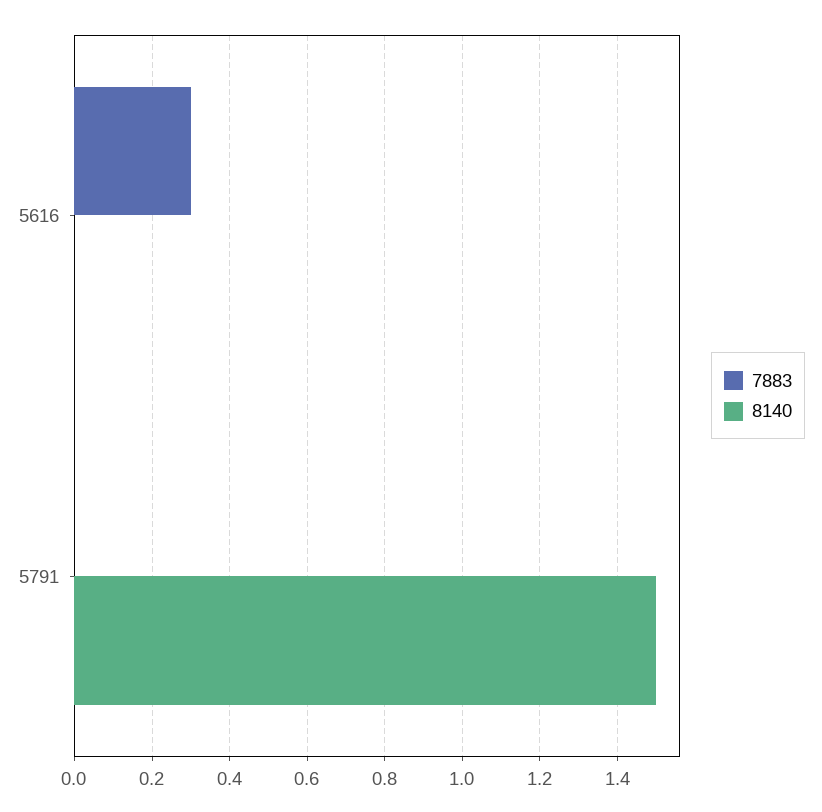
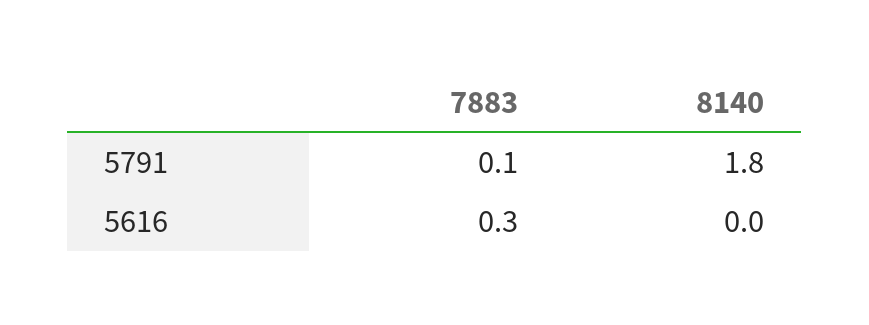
7883, 5791: 0 -> 0.1
8140, 5791: 1.5 -> 1.8

